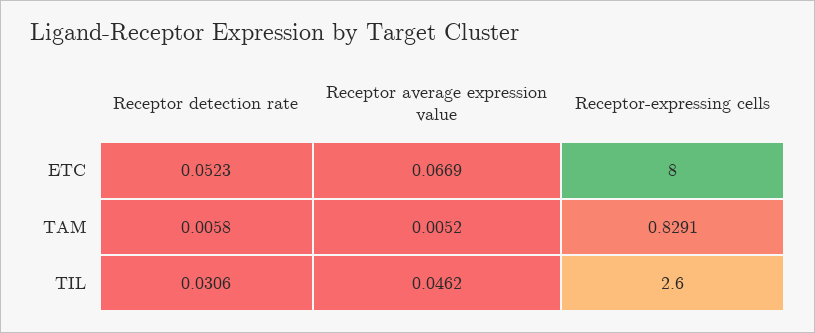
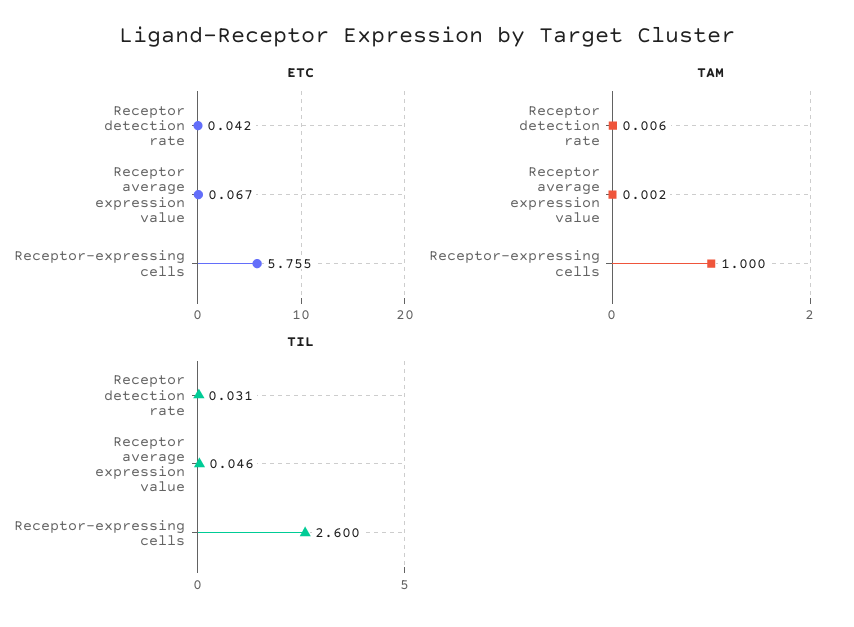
ETC, Receptor detection rate: 0.0523 -> 0.042
ETC, Receptor-expressing cells: 8 -> 5.755
TAM, Receptor average expression value: 0.0052 -> 0.002
TAM, Receptor-expressing cells: 0.8291 -> 1

